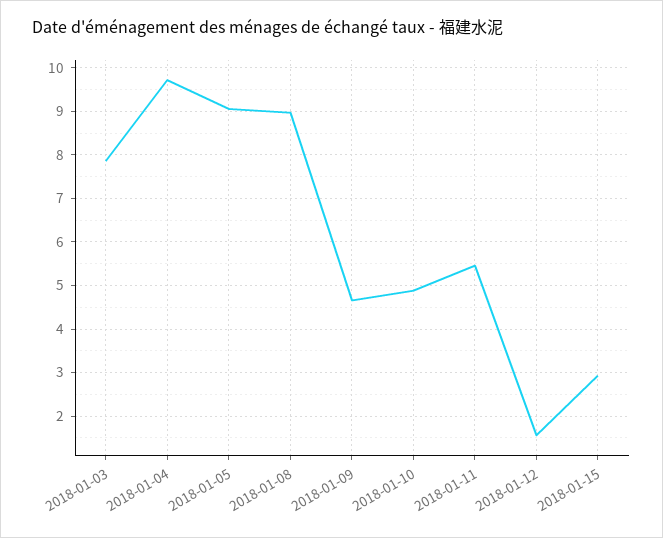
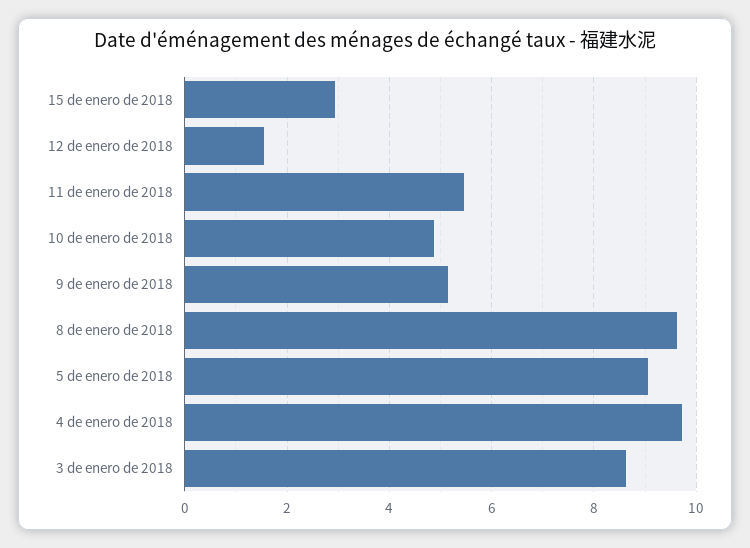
2018-01-03: 7.8 -> 8.6
2018-01-08: 9 -> 9.6
2018-01-09: 4.6 -> 5.2

